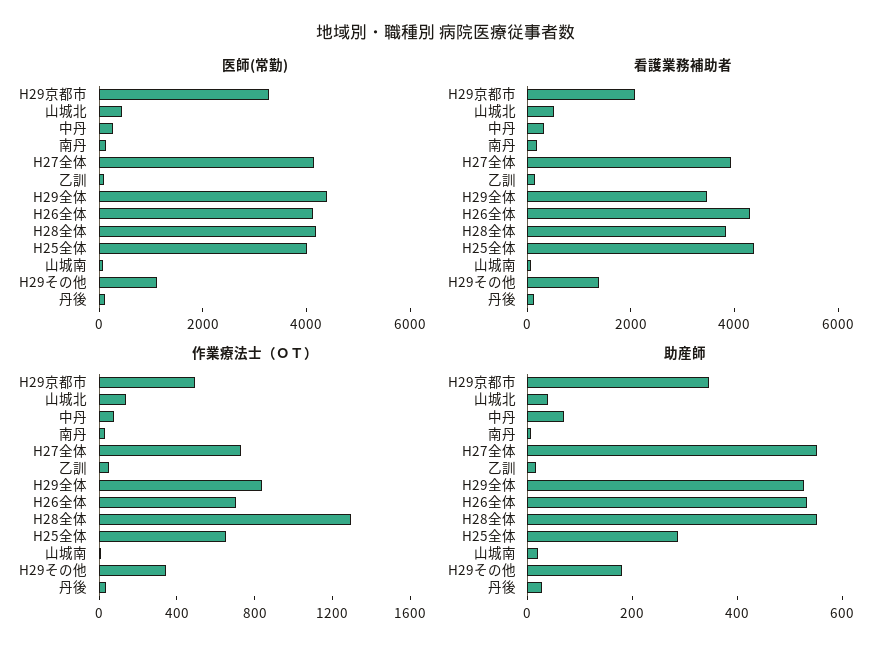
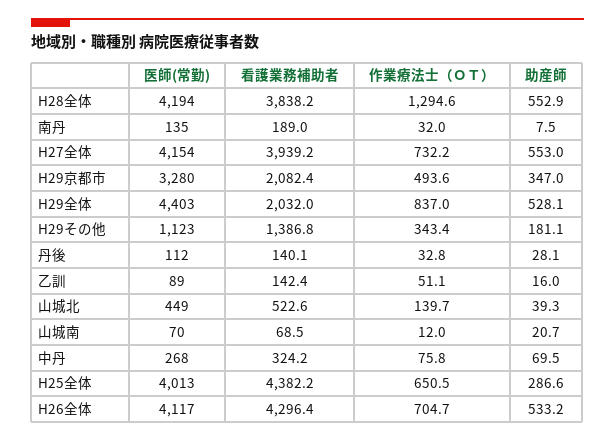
看護業務補助者, H29全体: 3500 -> 2032

